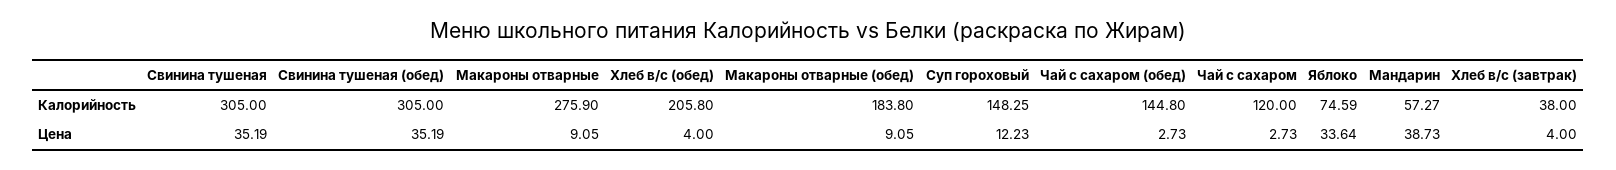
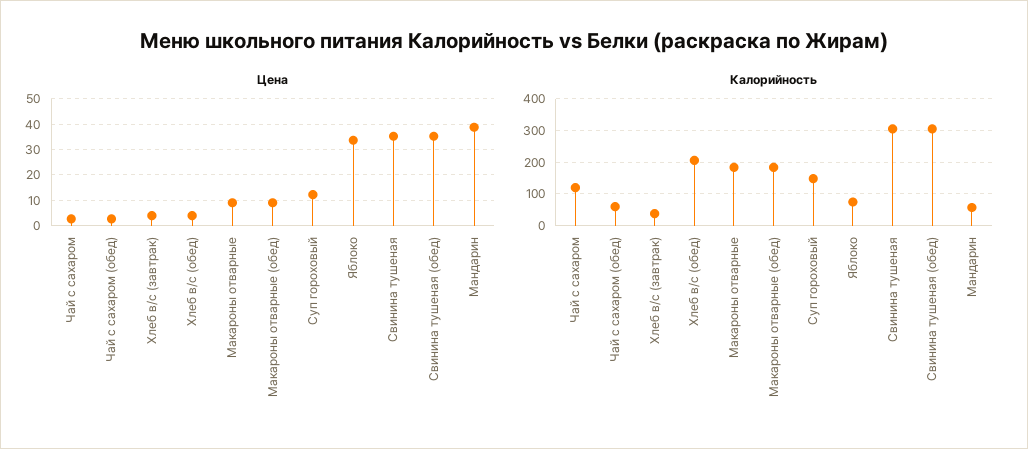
Калорийность, Макароны отварные: 275.9 -> 180
Калорийность, Чай с сахаром (обед): 144.8 -> 60

